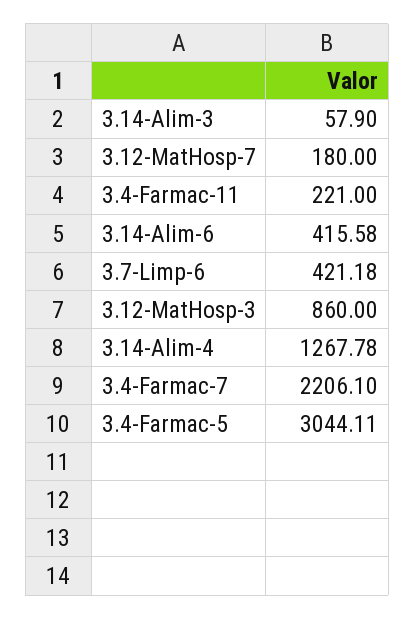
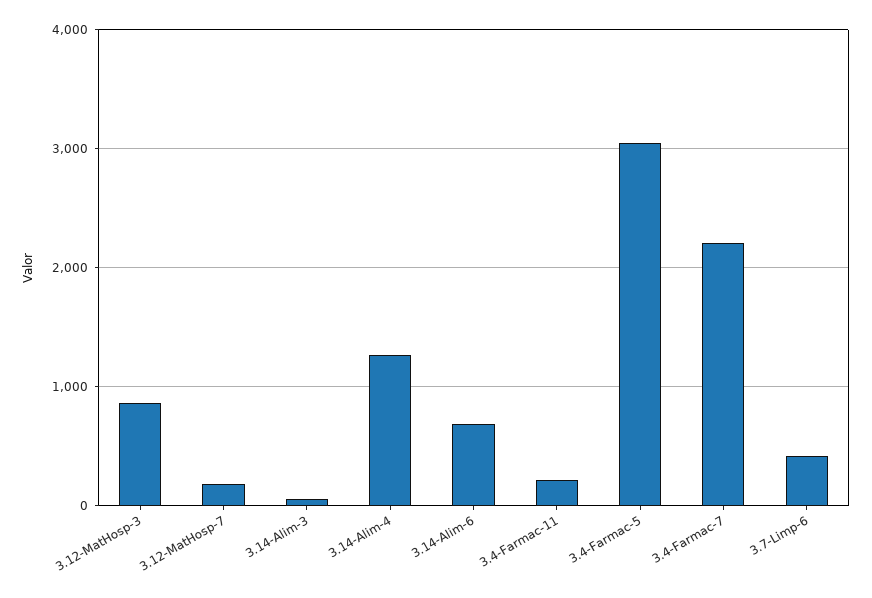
3.14-Alim-6: 415.58 -> 700

